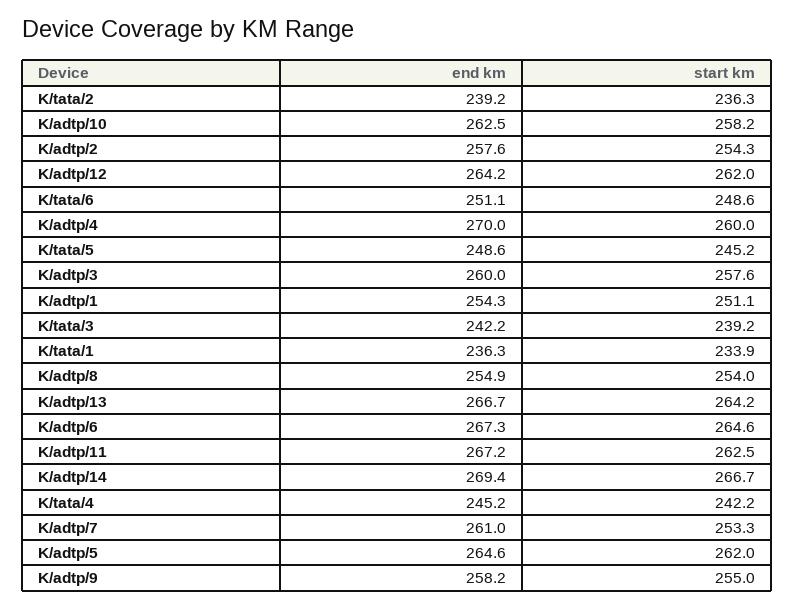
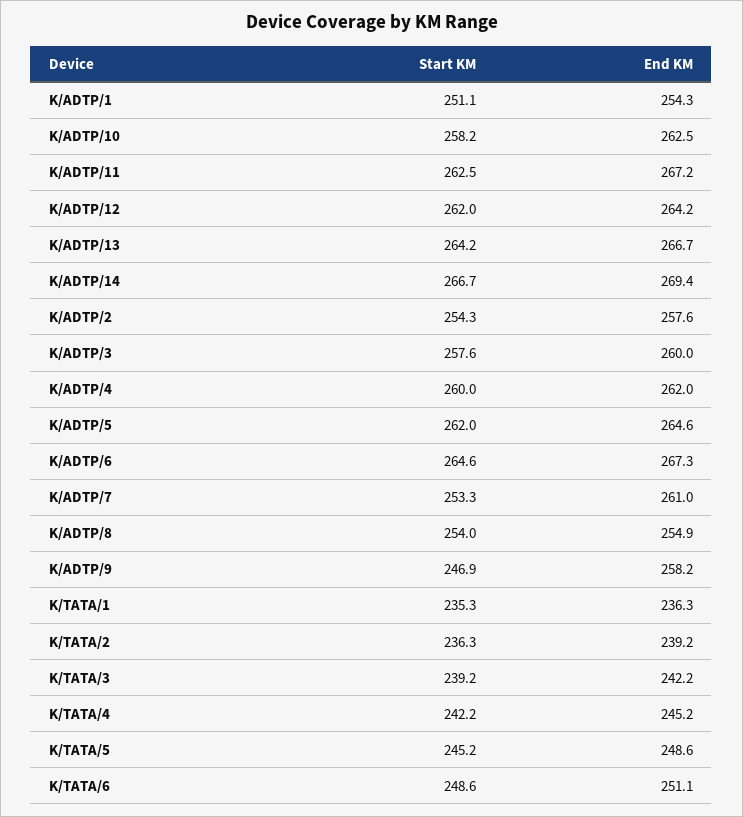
end km, K/adtp/4: 270 -> 262
start km, K/tata/1: 233.9 -> 235.3
start km, K/adtp/9: 255 -> 246.9

